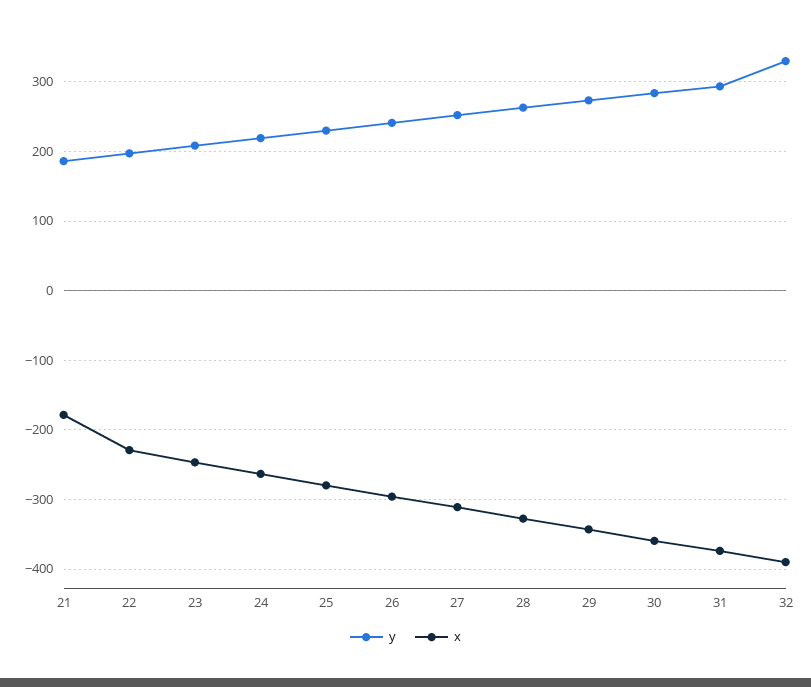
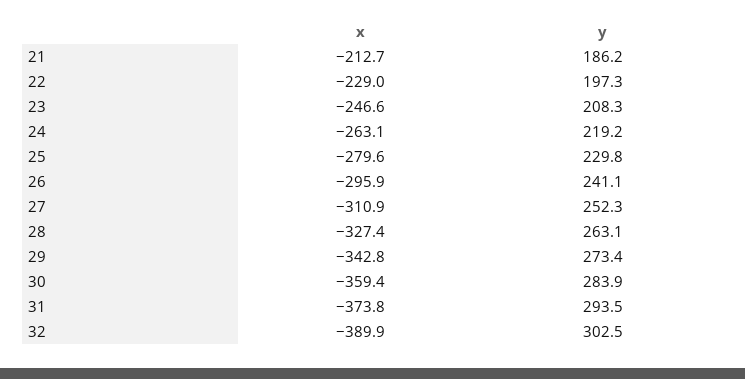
x, 21: -180 -> -212.7
y, 32: 330 -> 302.5

